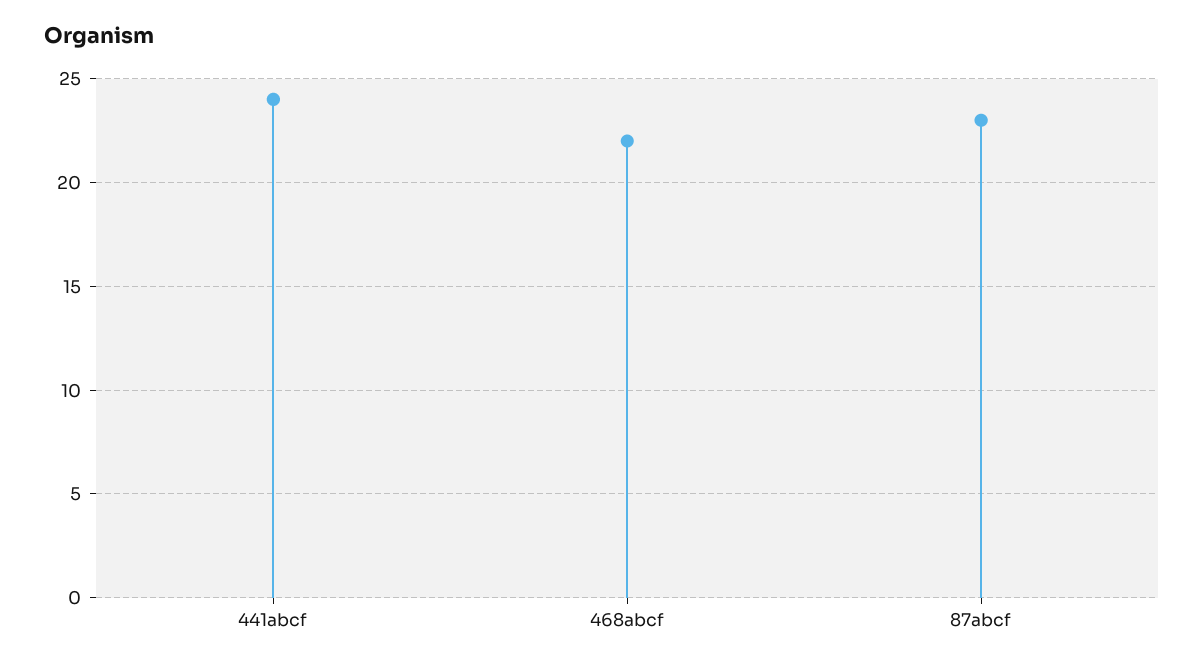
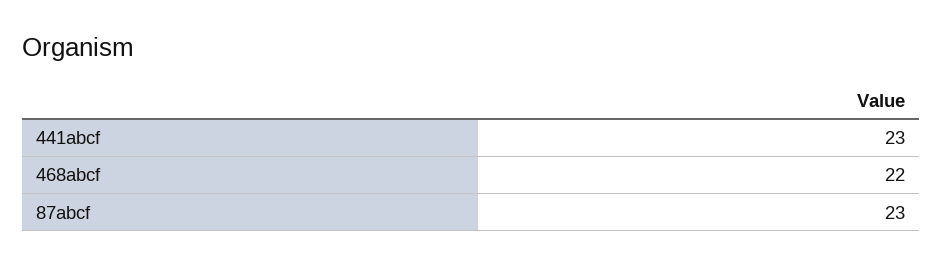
441abcf: 24 -> 23

